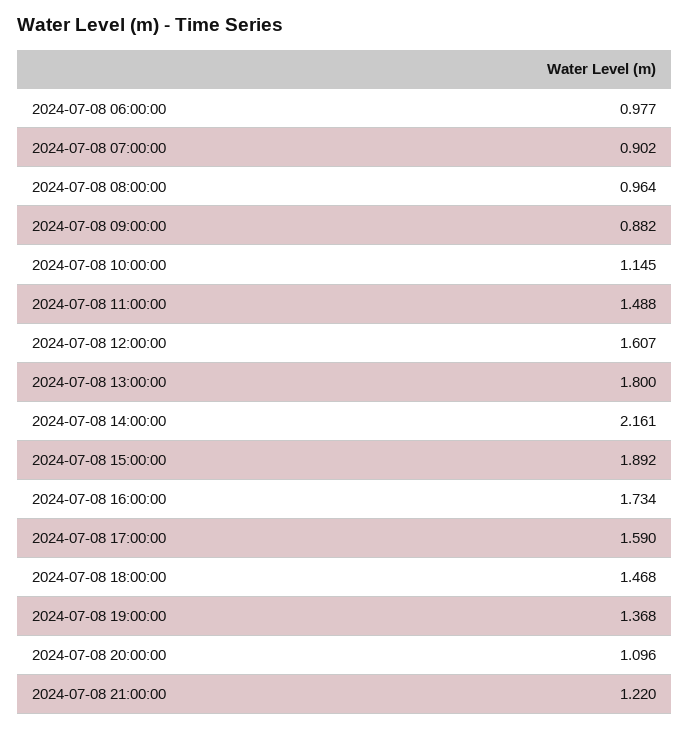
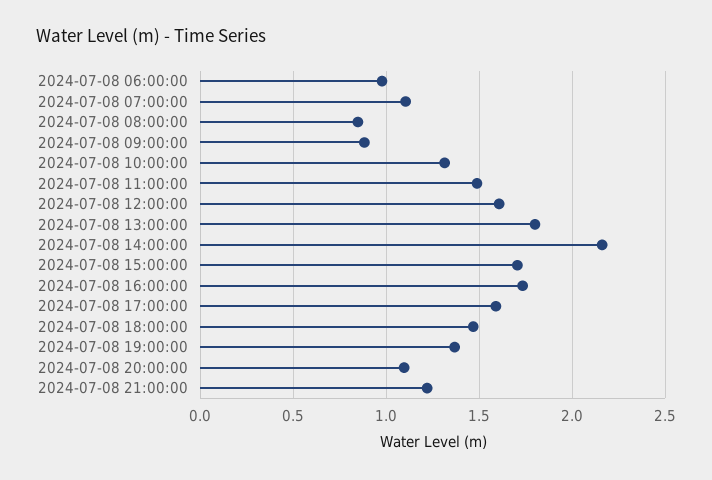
2024-07-08 07:00:00: 0.902 -> 1.1
2024-07-08 08:00:00: 0.964 -> 0.85
2024-07-08 10:00:00: 1.145 -> 1.3
2024-07-08 15:00:00: 1.892 -> 1.7

